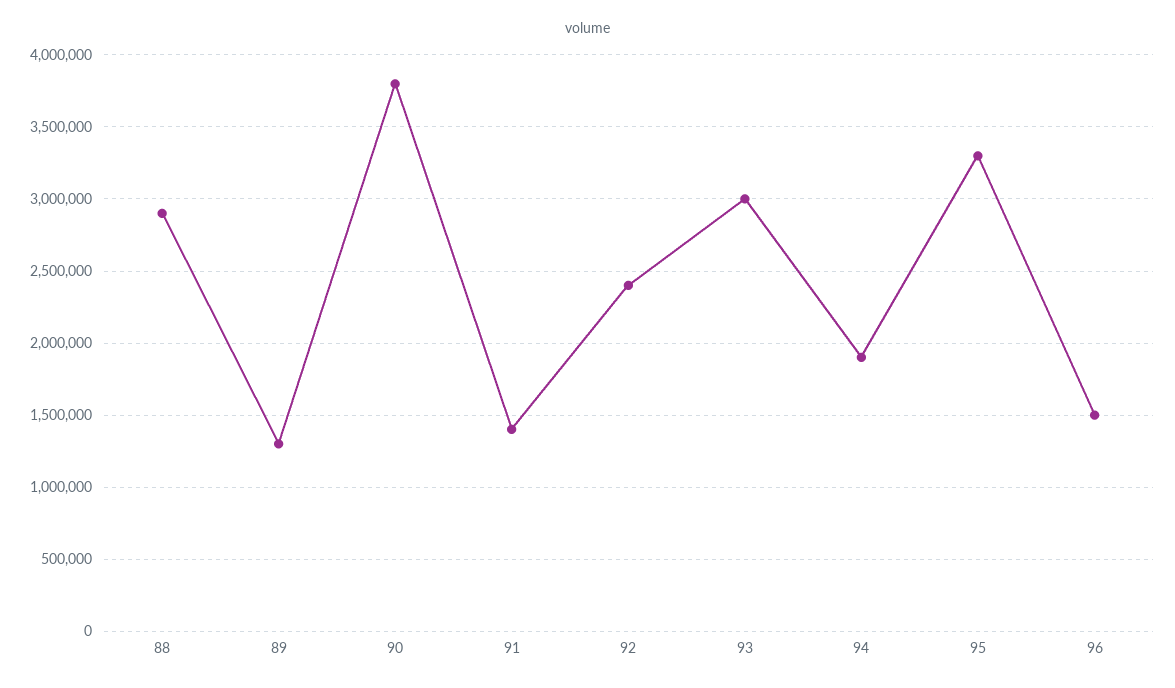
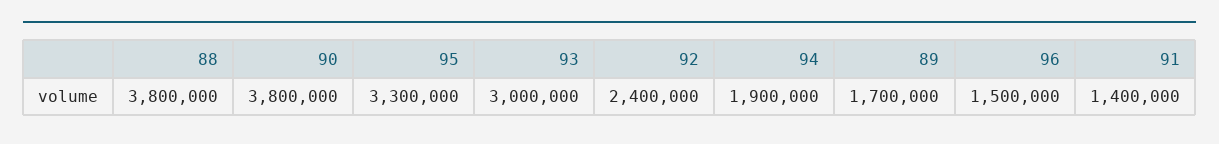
88: 2900000 -> 3800000
89: 1300000 -> 1700000

